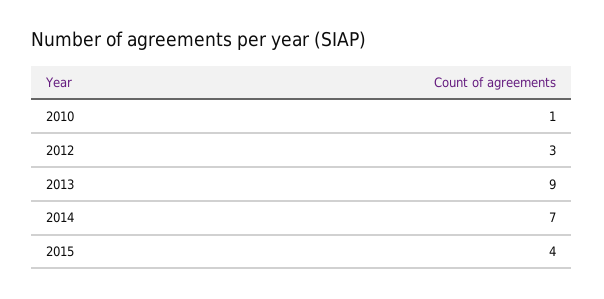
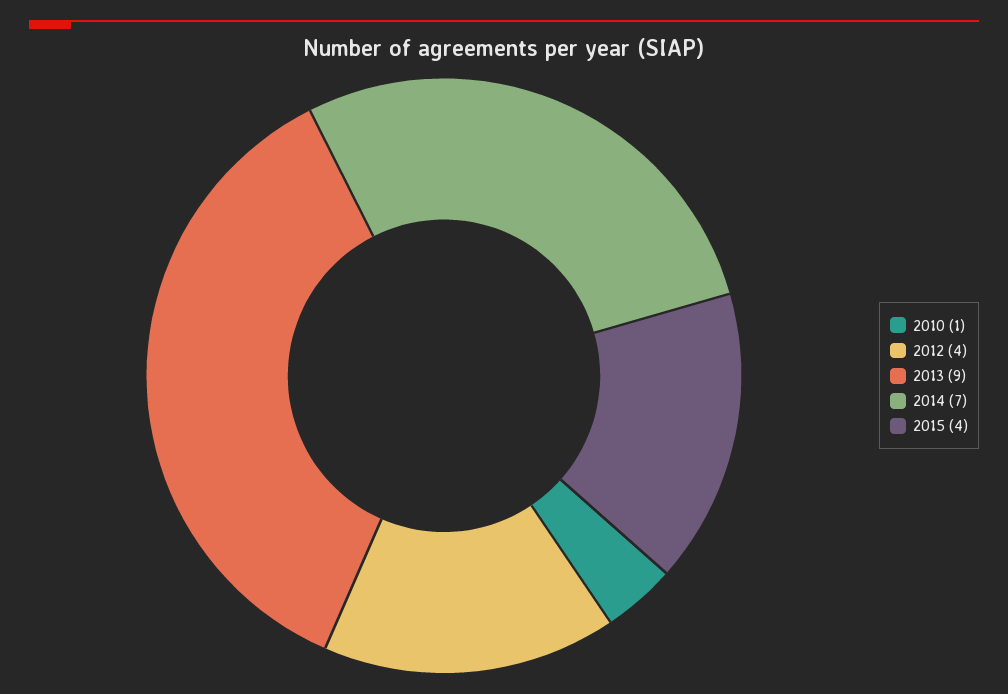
2012: 3 -> 4

